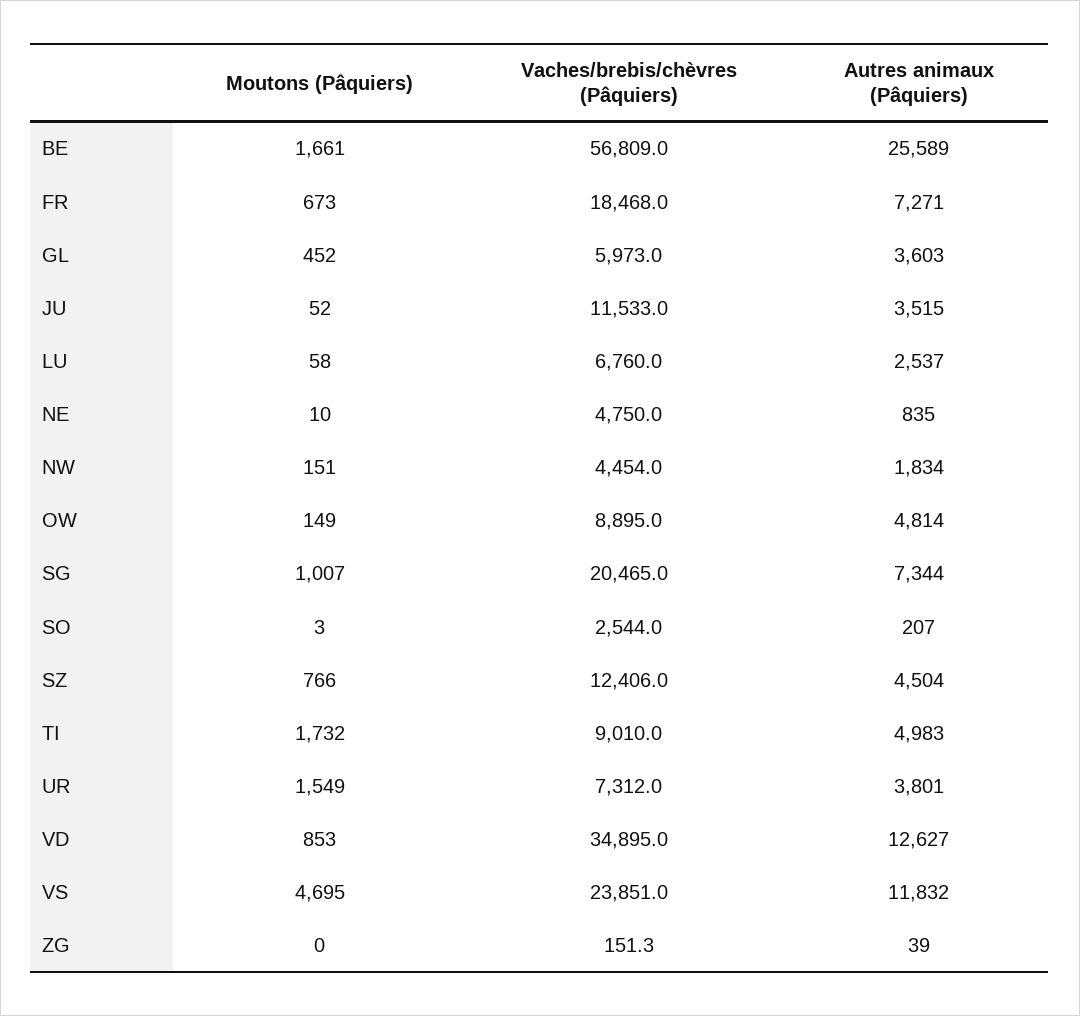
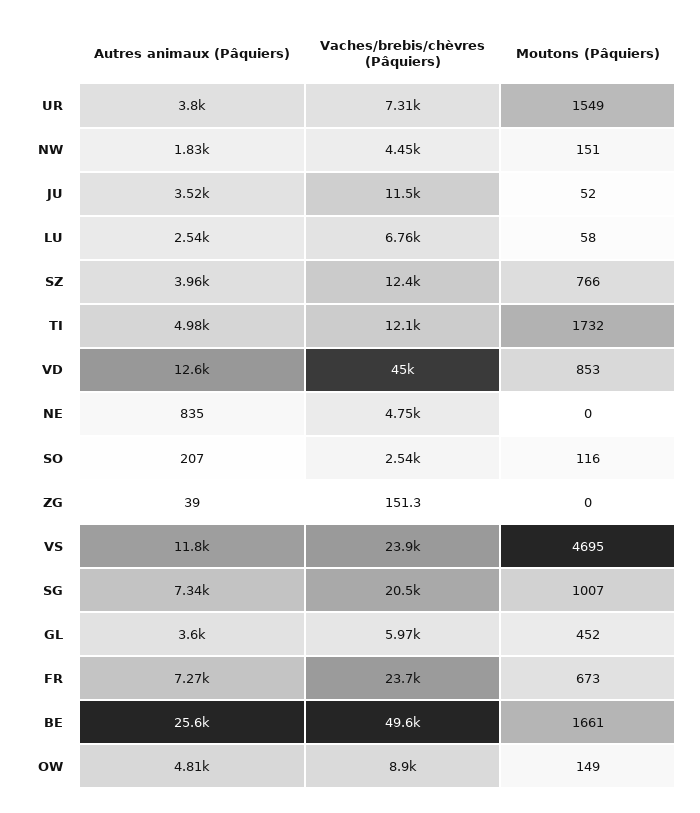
Vaches/brebis/chèvres (Pâquiers), BE: 56809 -> 49600
Vaches/brebis/chèvres (Pâquiers), FR: 18468 -> 23700
Moutons (Pâquiers), NE: 10 -> 0
Moutons (Pâquiers), SO: 3 -> 116
Autres animaux (Pâquiers), SZ: 4504 -> 3960
Vaches/brebis/chèvres (Pâquiers), TI: 9010 -> 12100
Vaches/brebis/chèvres (Pâquiers), VD: 34895 -> 45000

